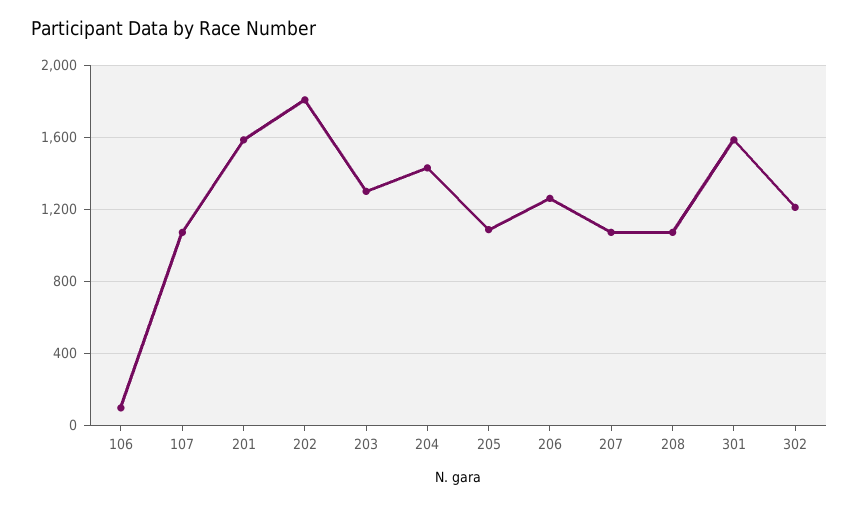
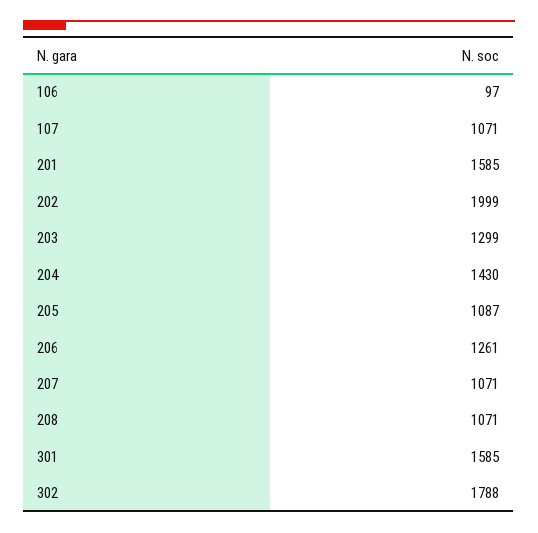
202: 1800 -> 1999
302: 1200 -> 1788

